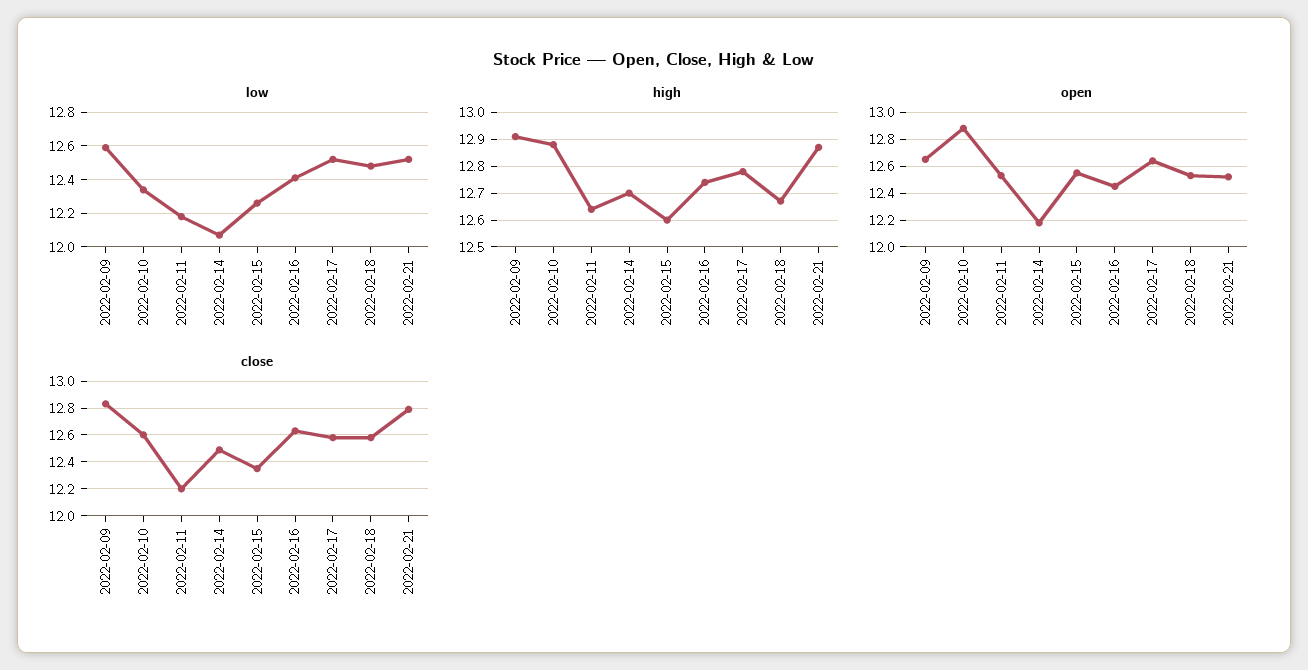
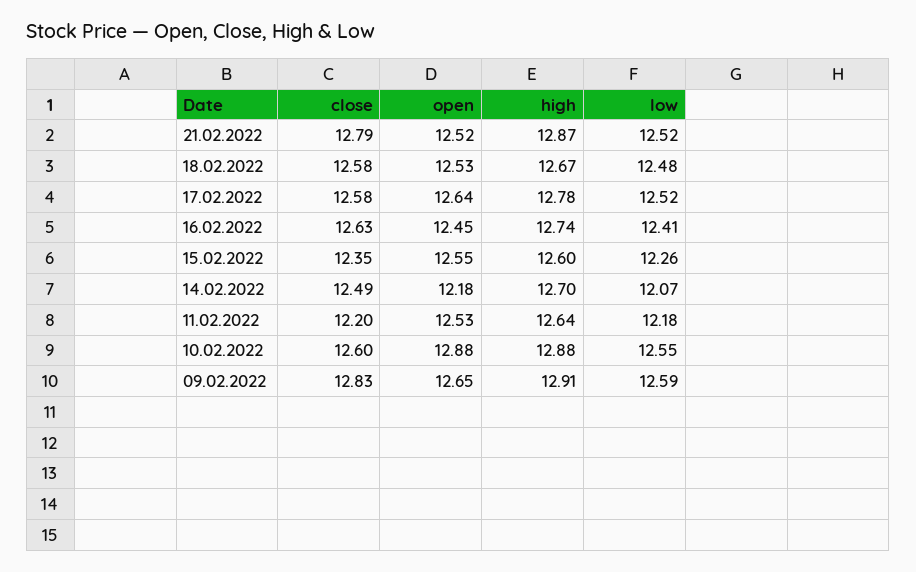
low, 2022-02-10: 12.35 -> 12.55

